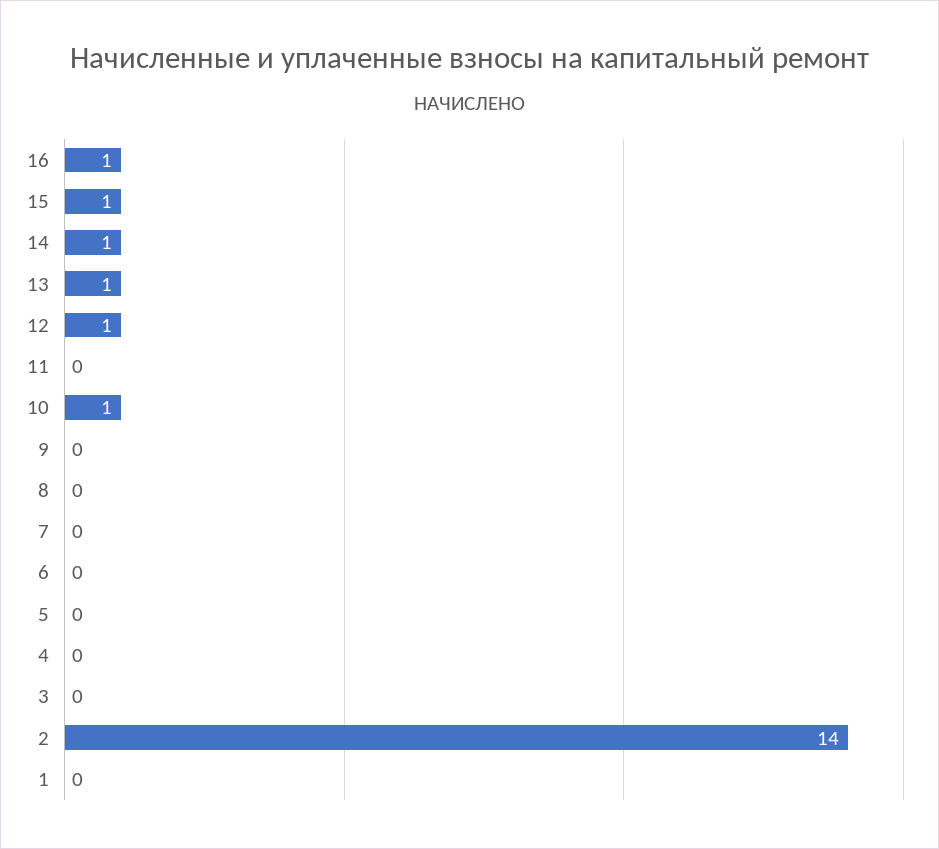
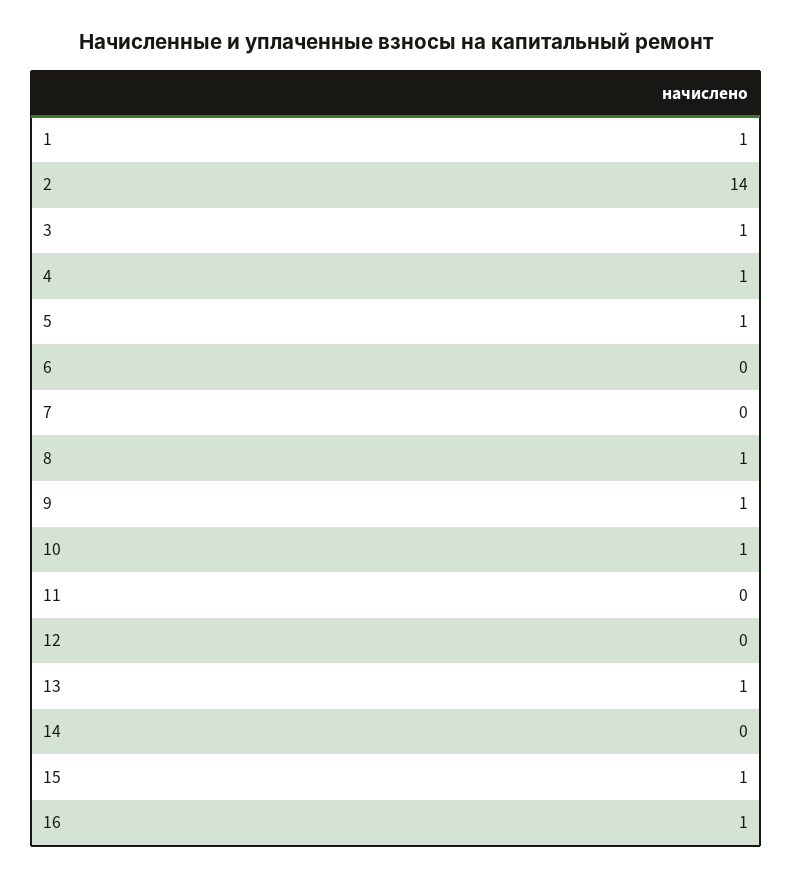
14: 1 -> 0
12: 1 -> 0
9: 0 -> 1
8: 0 -> 1
5: 0 -> 1
4: 0 -> 1
3: 0 -> 1
1: 0 -> 1

